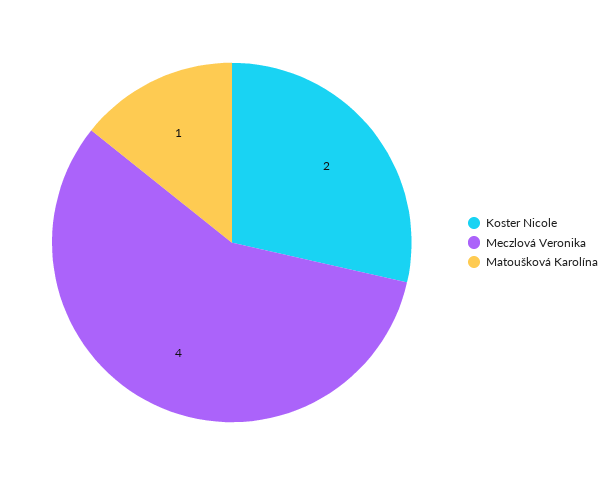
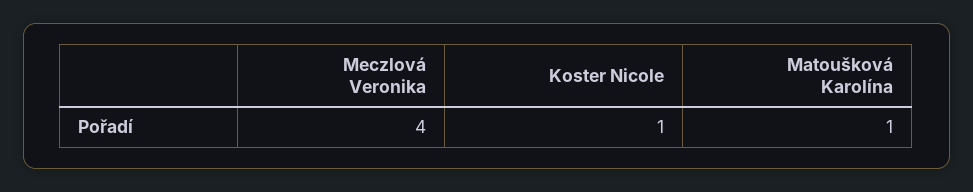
Koster Nicole: 2 -> 1

